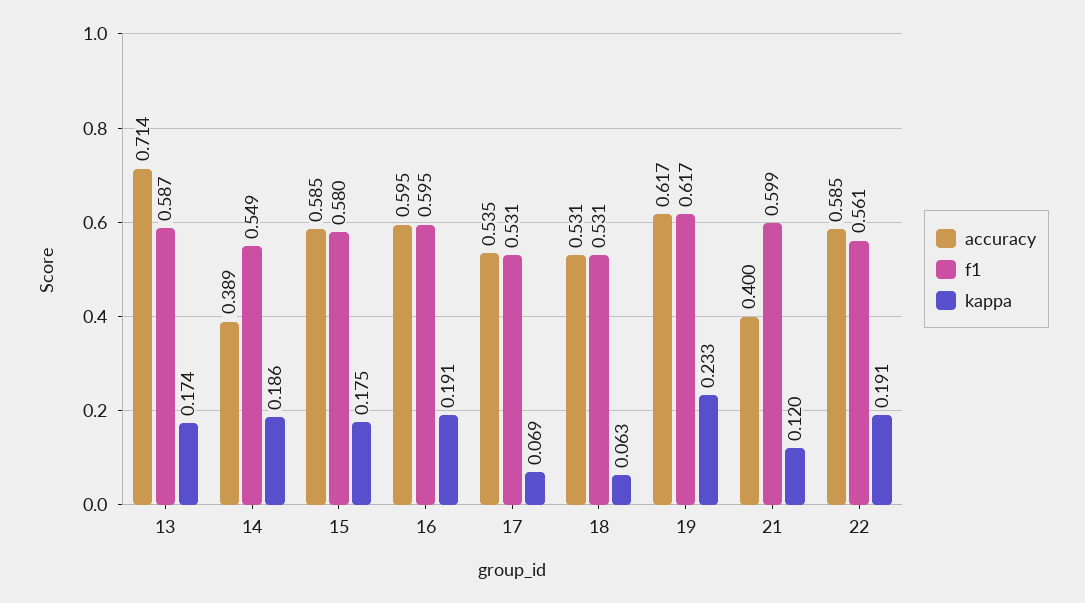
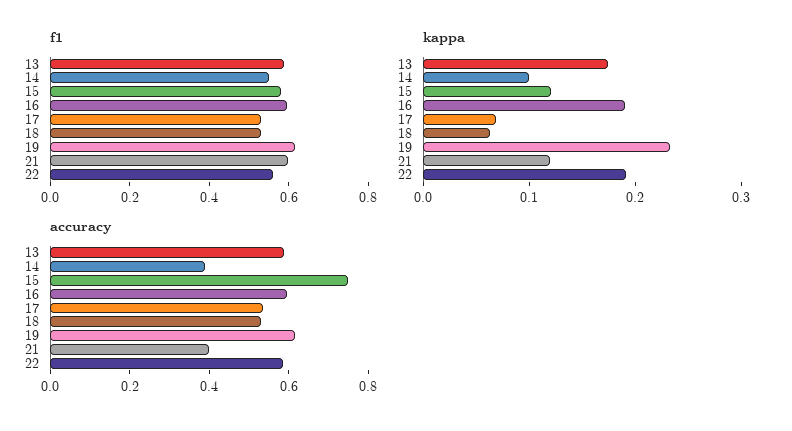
accuracy, 13: 0.714 -> 0.6
kappa, 14: 0.186 -> 0.1
accuracy, 15: 0.585 -> 0.75
kappa, 15: 0.175 -> 0.12

